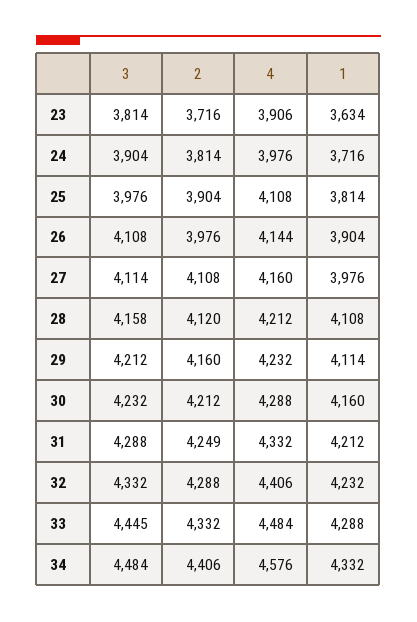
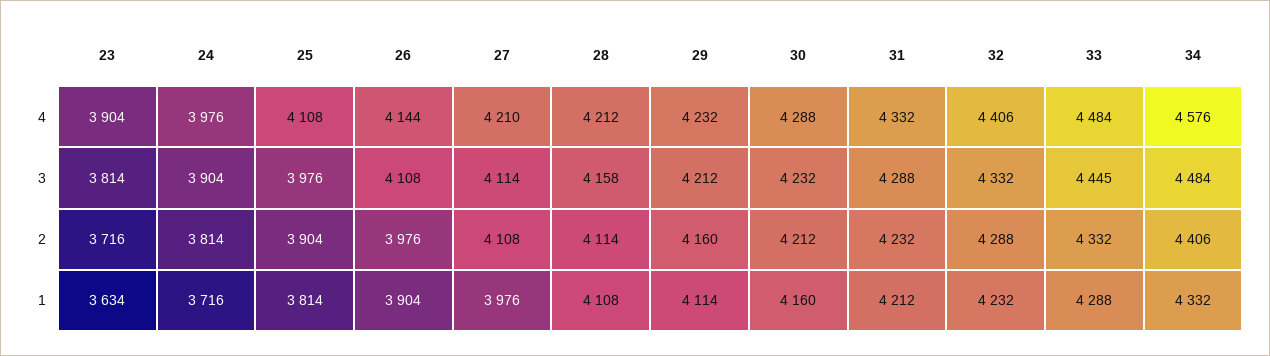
4, 23: 3906 -> 3904
4, 27: 4160 -> 4210
2, 28: 4120 -> 4114
2, 31: 4249 -> 4232

